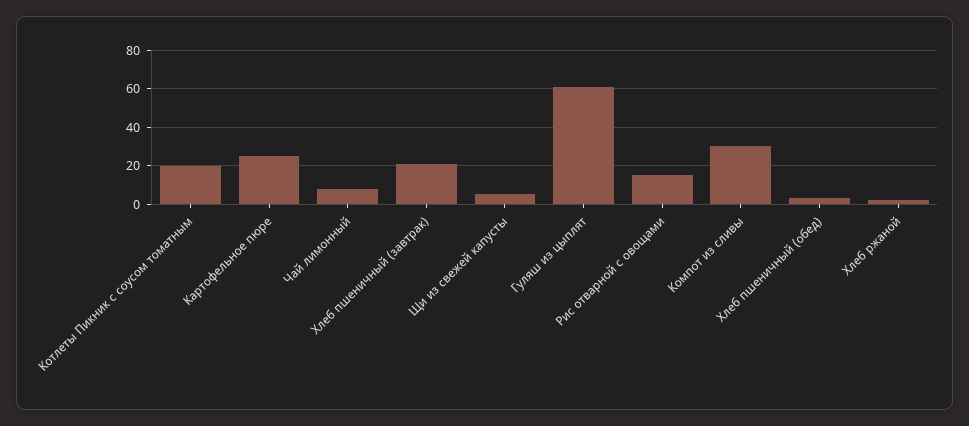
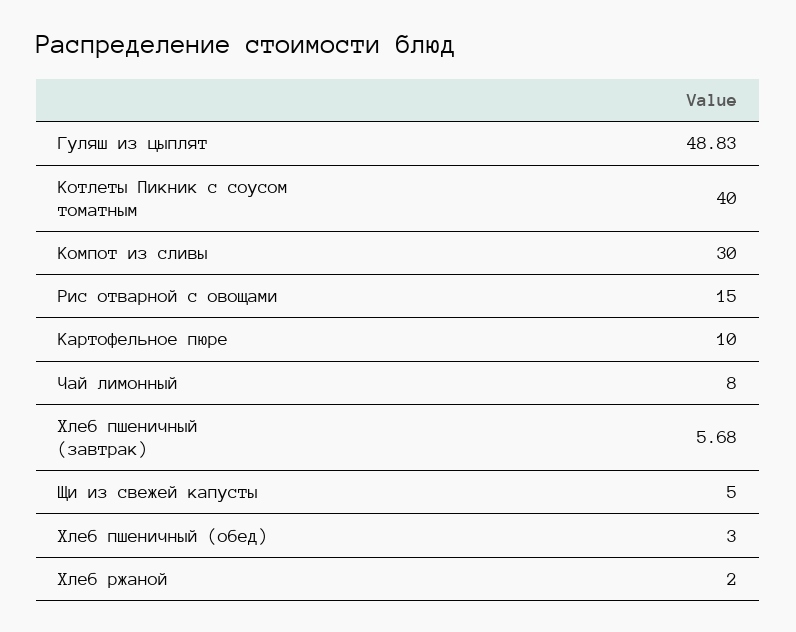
Котлеты Пикник с соусом томатным: 20 -> 40
Картофельное пюре: 25 -> 10
Хлеб пшеничный (завтрак): 20 -> 5.68
Гуляш из цыплят: 60 -> 48.83

